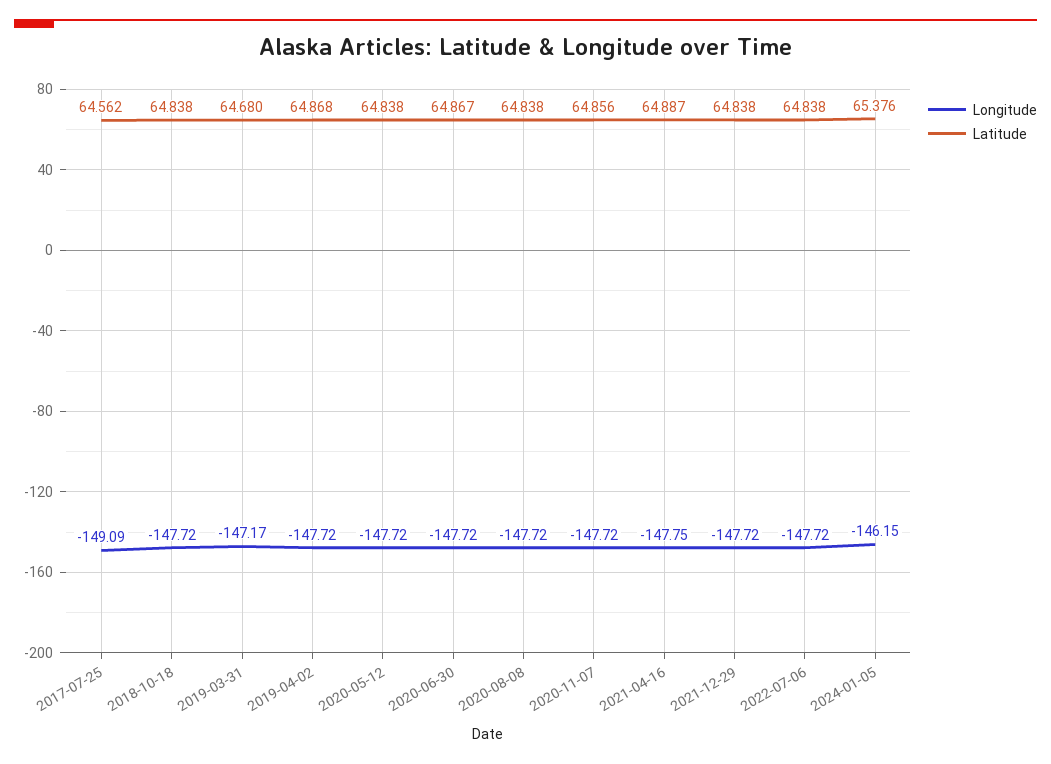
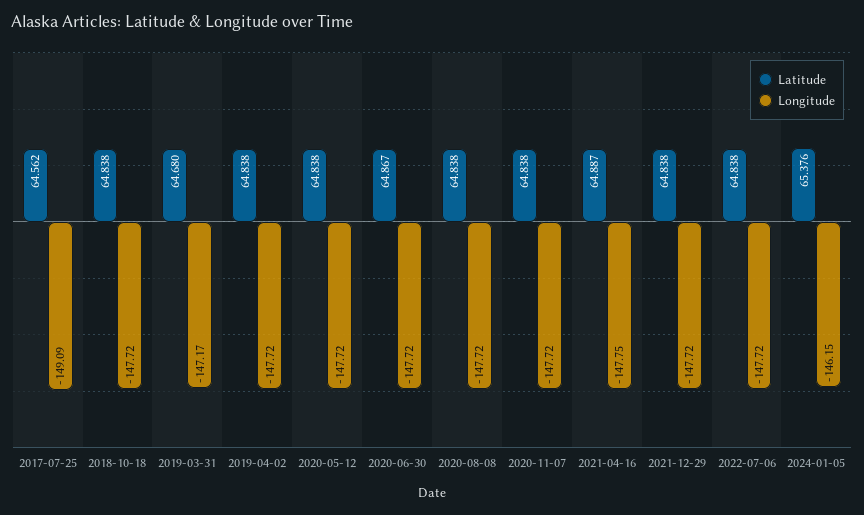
Latitude, 2019-04-02: 64.868 -> 64.838
Latitude, 2020-11-07: 64.856 -> 64.838

